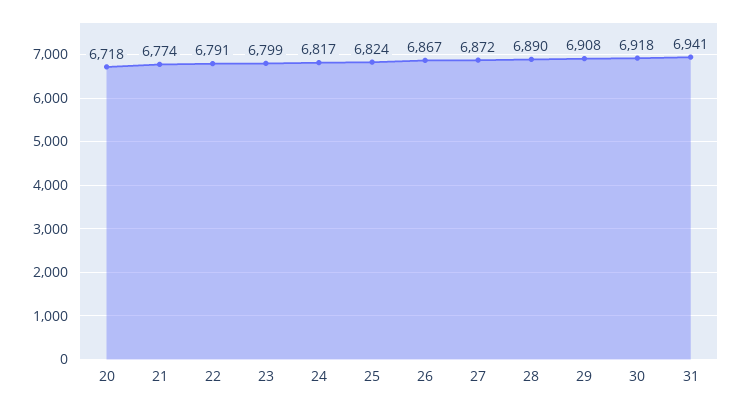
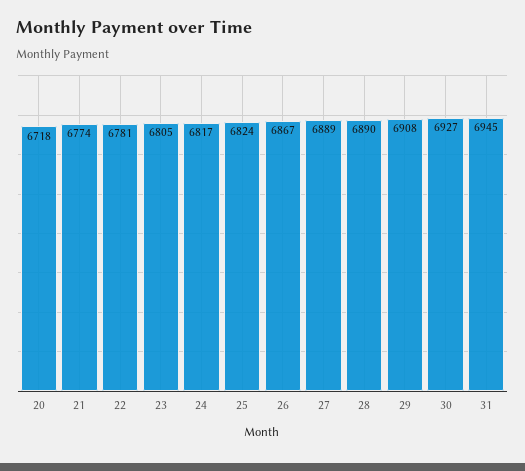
22: 6791 -> 6781
23: 6799 -> 6805
27: 6872 -> 6889
30: 6918 -> 6927
31: 6941 -> 6945

